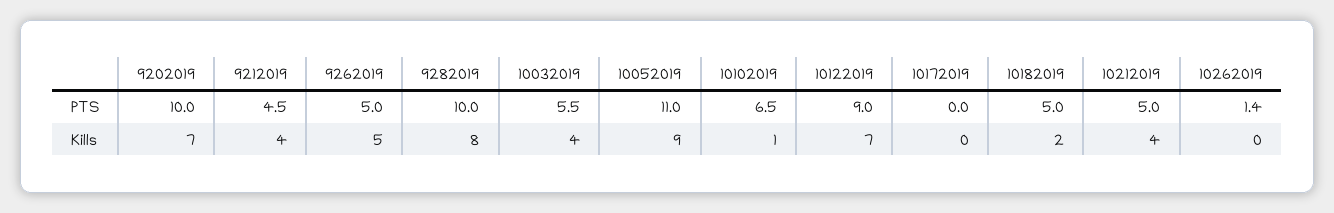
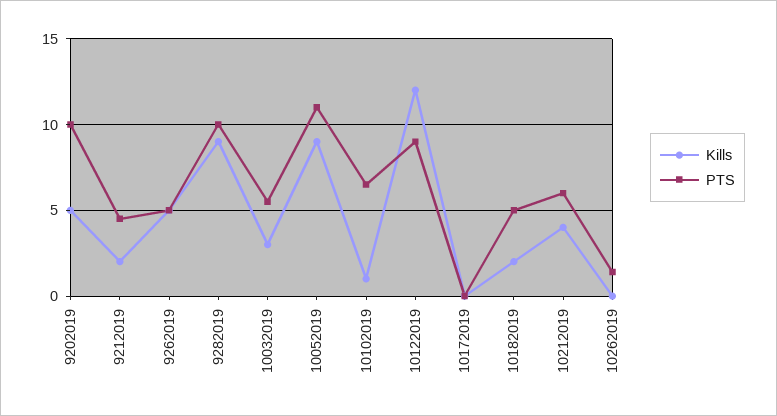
PTS, 10212019: 5 -> 6
Kills, 9202019: 7 -> 5
Kills, 9212019: 4 -> 2
Kills, 9282019: 8 -> 9
Kills, 10032019: 4 -> 3
Kills, 10122019: 7 -> 12

